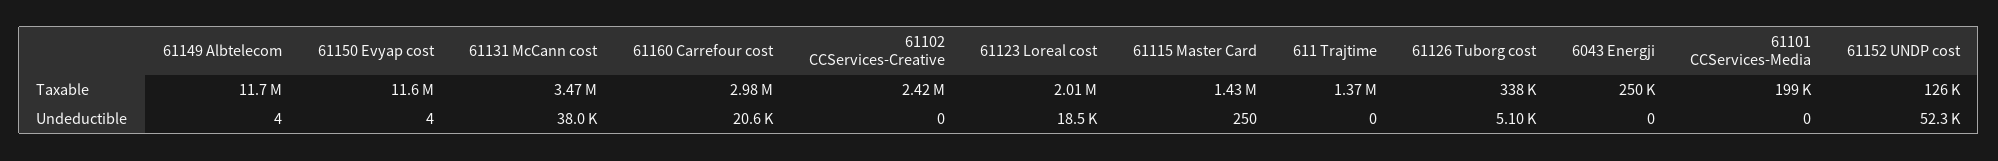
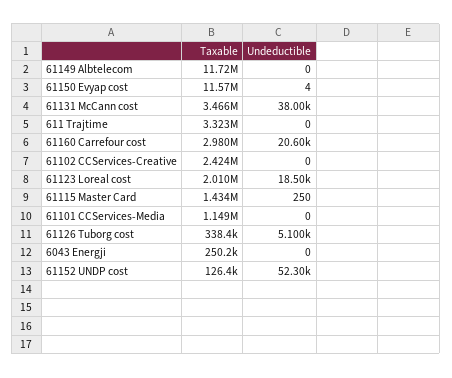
611 Trajtime, Taxable: 1370000 -> 3323000
61101 CCServices-Media, Taxable: 199000 -> 1149000
61149 Albtelecom, Undeductible: 4 -> 0

